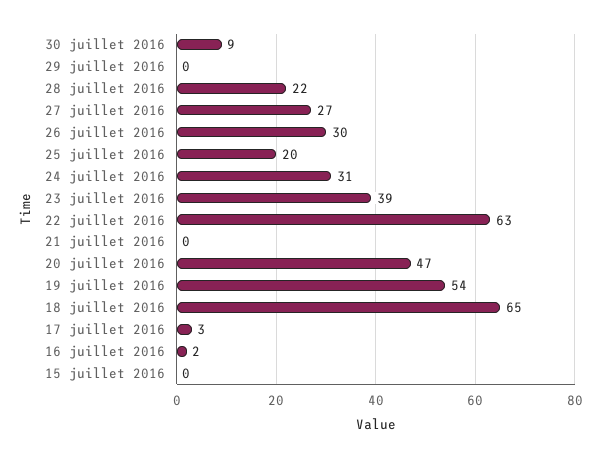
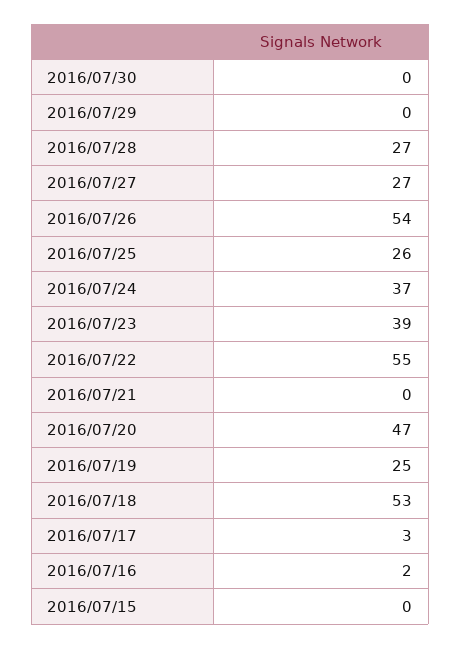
30 juillet 2016: 9 -> 0
28 juillet 2016: 22 -> 27
26 juillet 2016: 30 -> 54
25 juillet 2016: 20 -> 26
24 juillet 2016: 31 -> 37
22 juillet 2016: 63 -> 55
19 juillet 2016: 54 -> 25
18 juillet 2016: 65 -> 53

